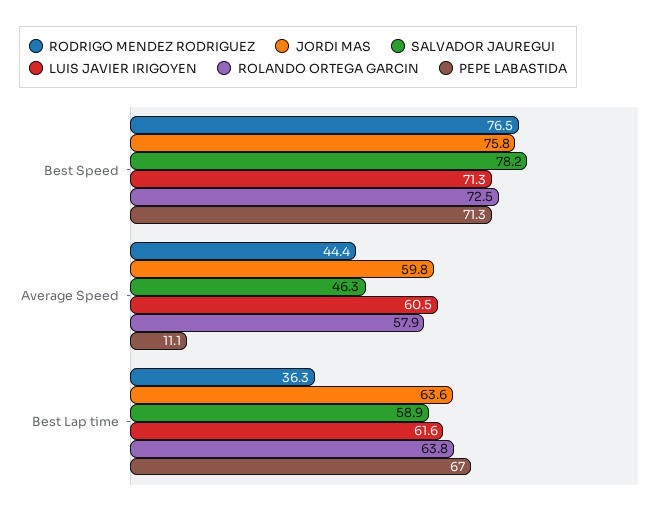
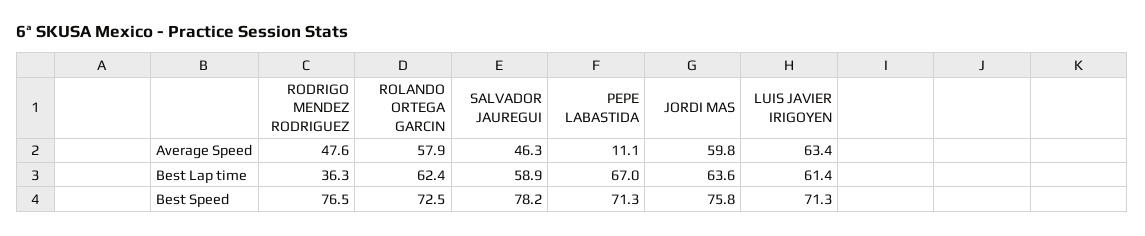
RODRIGO MENDEZ RODRIGUEZ, Average Speed: 44.4 -> 47.6
LUIS JAVIER IRIGOYEN, Average Speed: 60.5 -> 63.4
LUIS JAVIER IRIGOYEN, Best Lap time: 61.6 -> 61.4
ROLANDO ORTEGA GARCIN, Best Lap time: 63.8 -> 62.4

